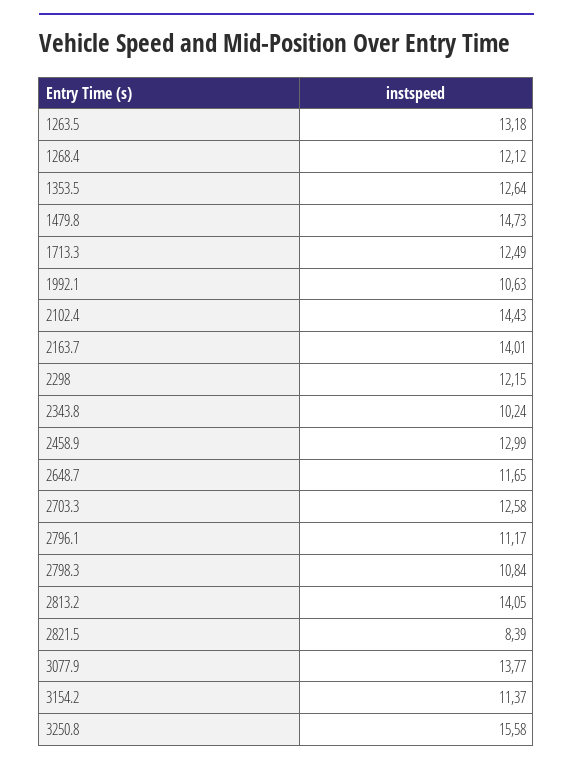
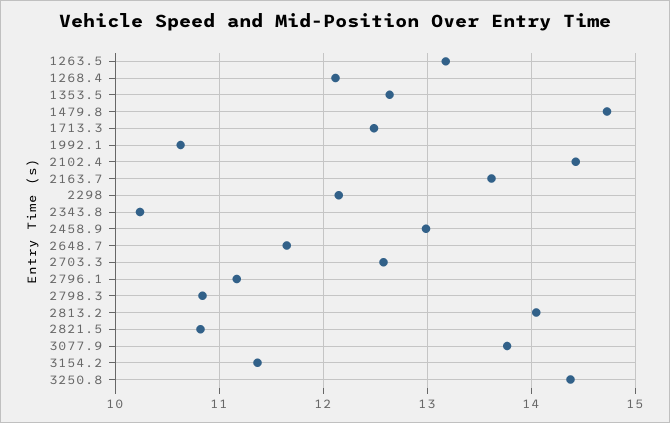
2163.7: 14.01 -> 13.6
2821.5: 8.39 -> 10.8
3250.8: 15.58 -> 14.4

